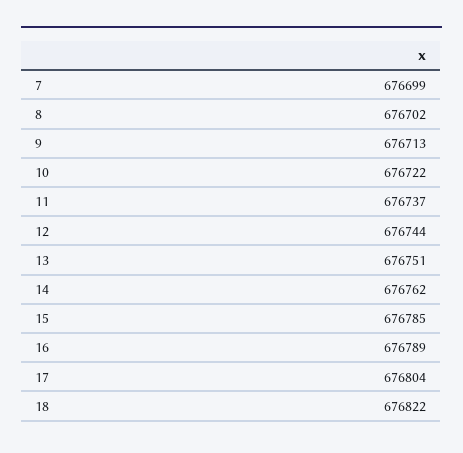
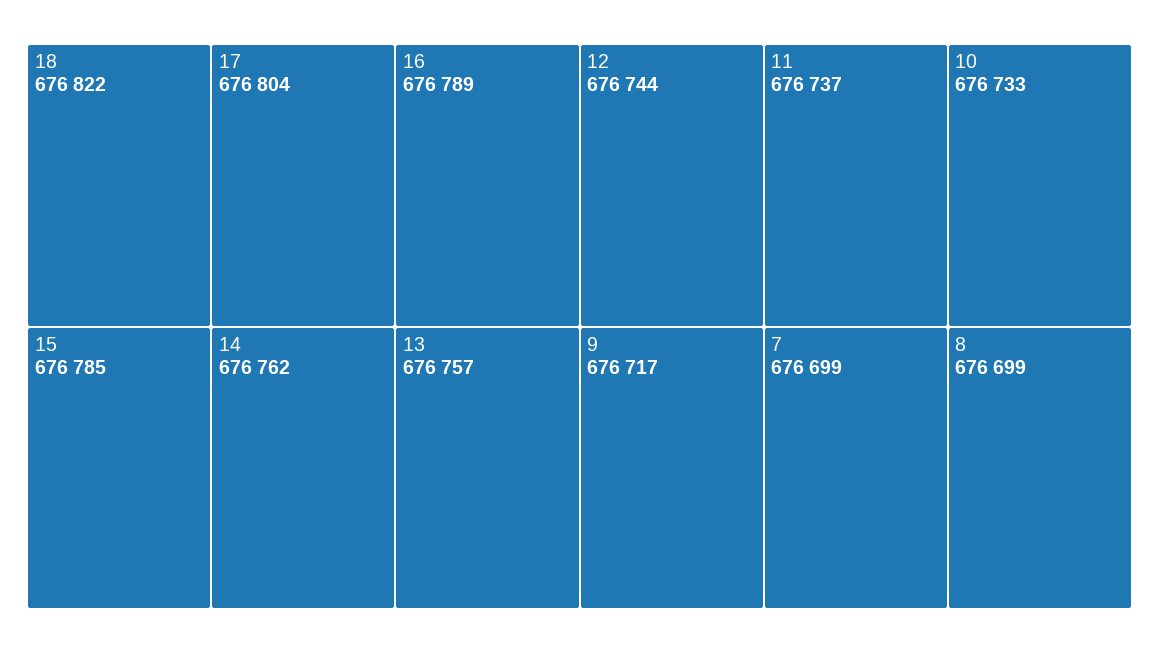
8: 676702 -> 676699
9: 676713 -> 676717
10: 676722 -> 676733
13: 676751 -> 676757

